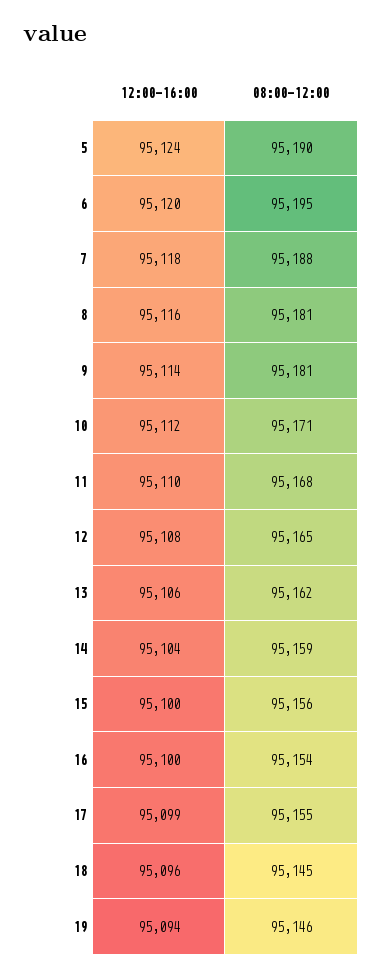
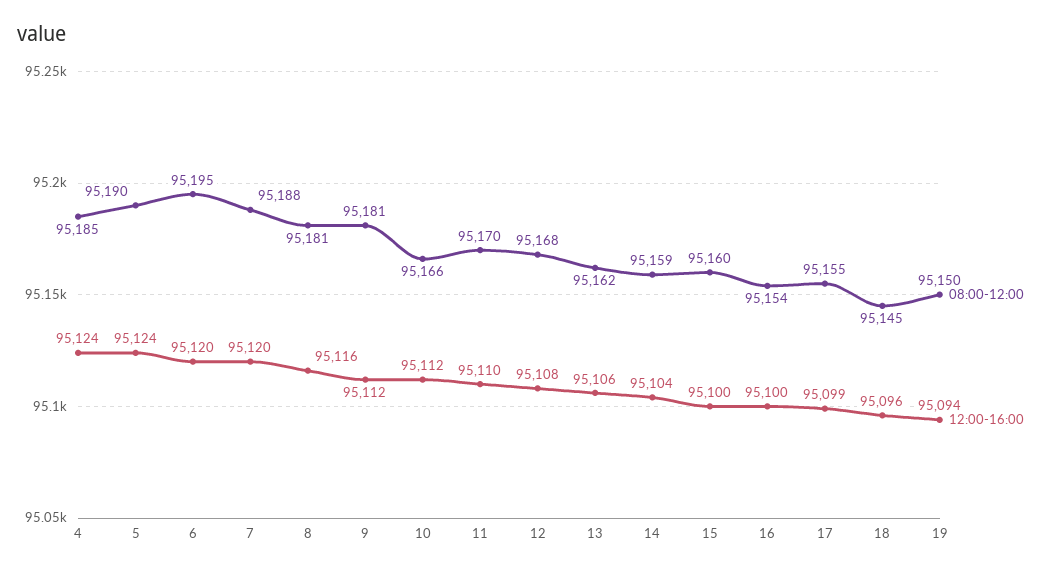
12:00-16:00, 7: 95118 -> 95120
12:00-16:00, 9: 95114 -> 95112
08:00-12:00, 10: 95171 -> 95166
08:00-12:00, 11: 95168 -> 95170
08:00-12:00, 12: 95165 -> 95168
08:00-12:00, 15: 95156 -> 95160
08:00-12:00, 19: 95146 -> 95150
08:00-12:00, 4: none -> 95185
12:00-16:00, 4: none -> 95124

